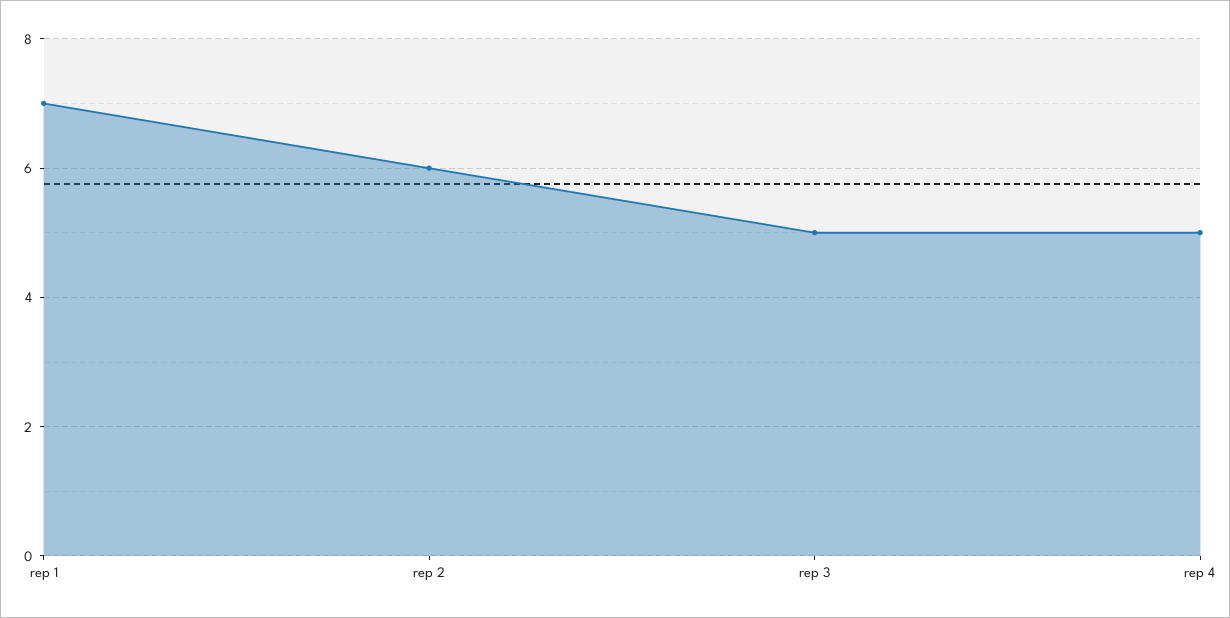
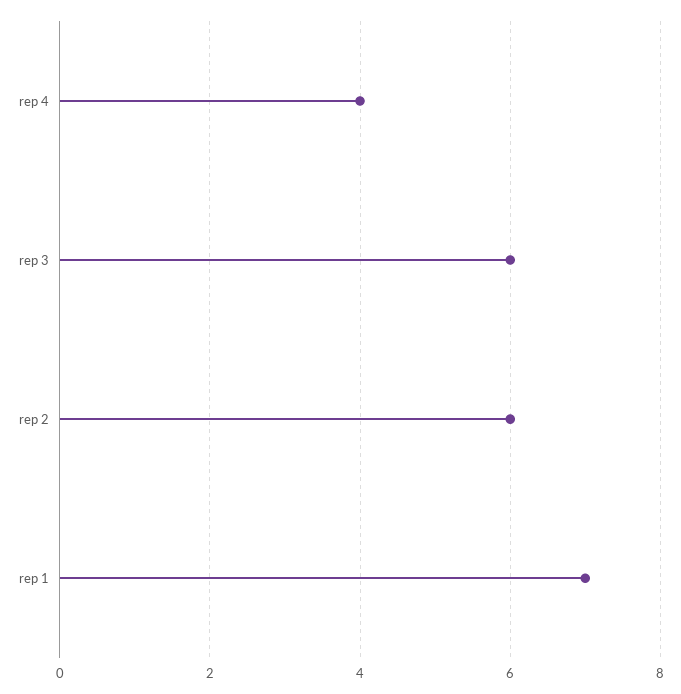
rep 3: 5 -> 6
rep 4: 5 -> 4

